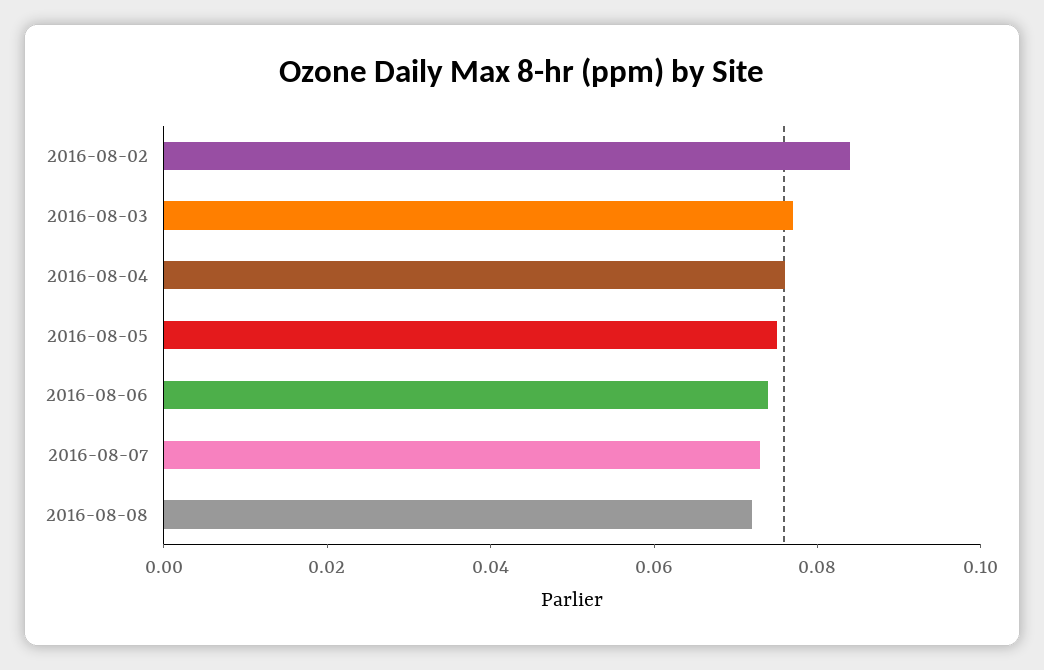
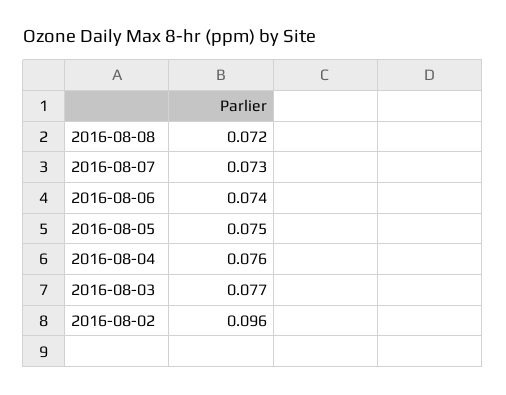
2016-08-02: 0.085 -> 0.096

